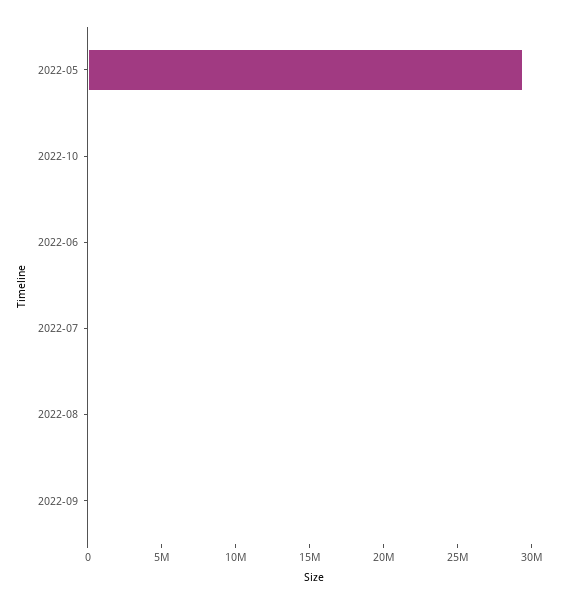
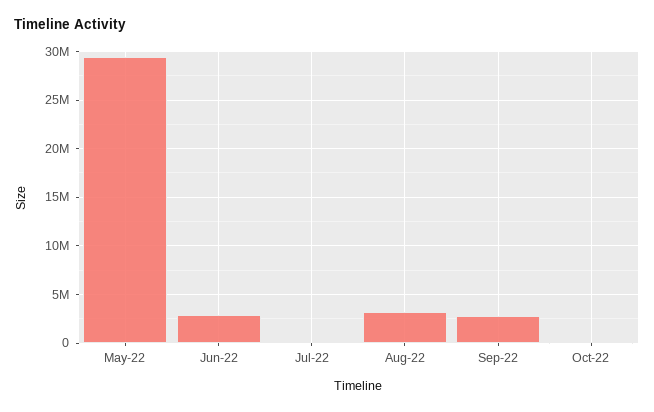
2022-06: 0 -> 3000000
2022-08: 0 -> 3000000
2022-09: 0 -> 3000000

